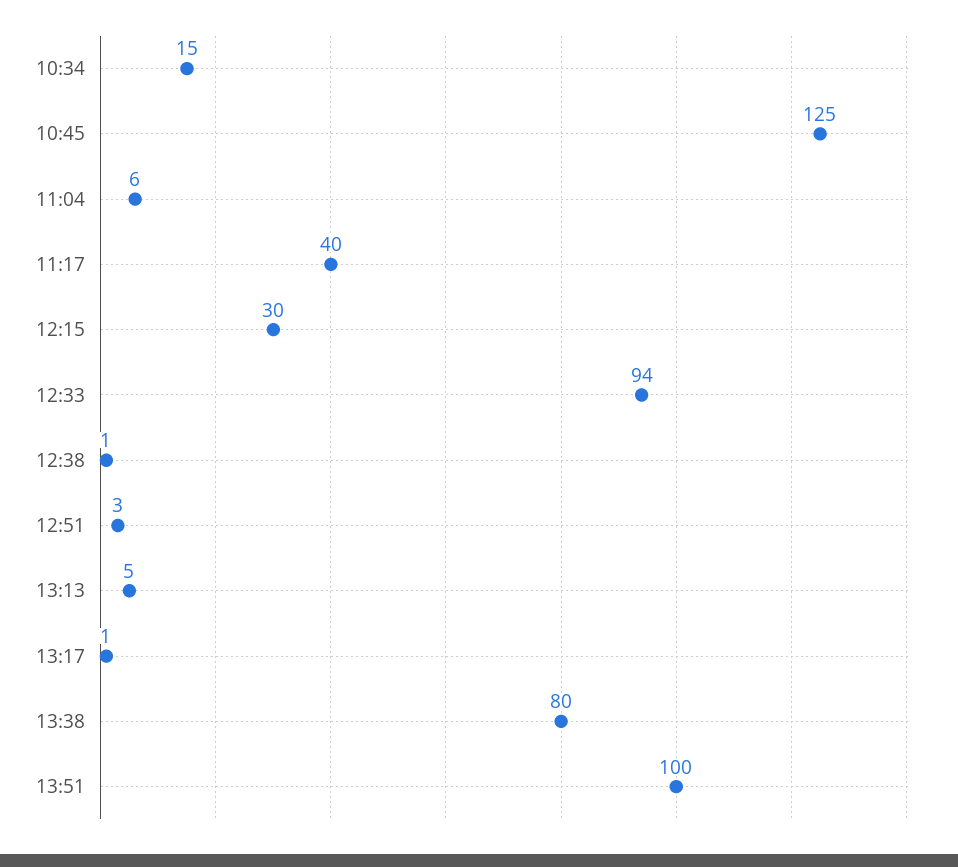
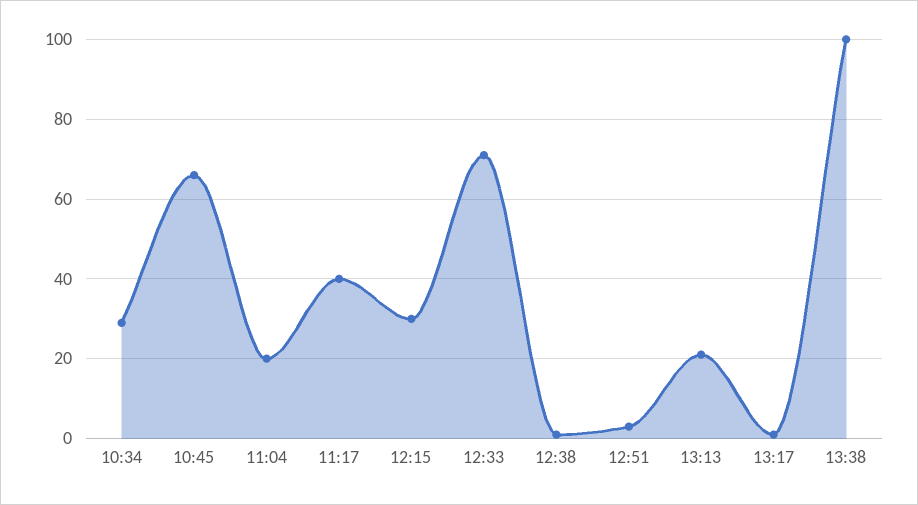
10:34: 15 -> 30
10:45: 125 -> 65
11:04: 6 -> 20
12:33: 94 -> 70
13:13: 5 -> 20
13:38: 80 -> 100
13:51: 100 -> none

